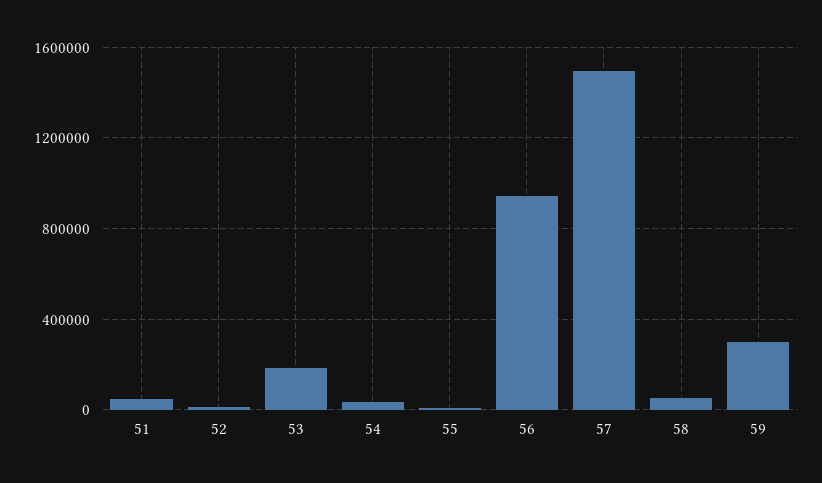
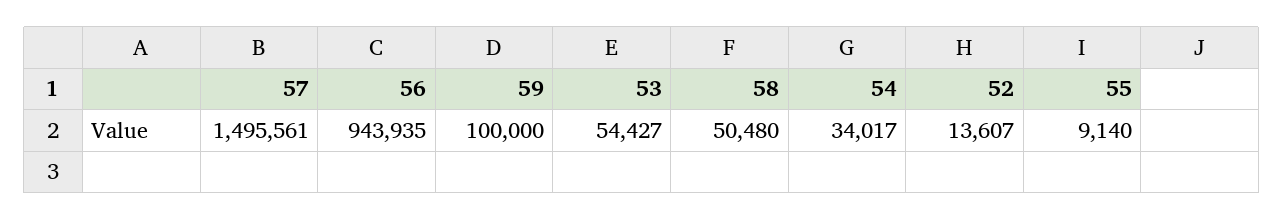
51: 50000 -> none
53: 200000 -> 54427
59: 300000 -> 100000

